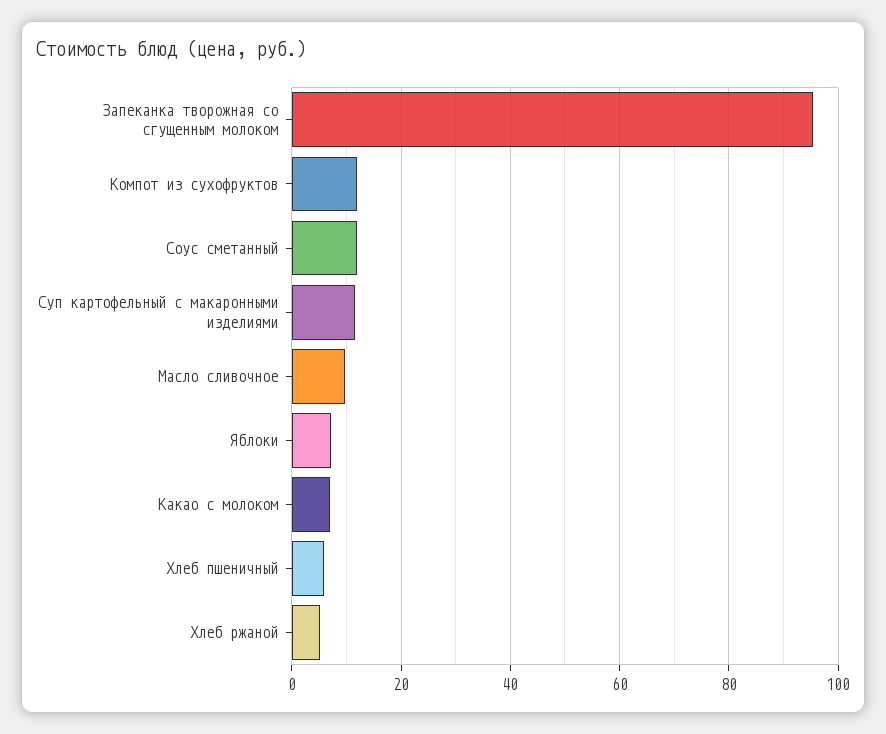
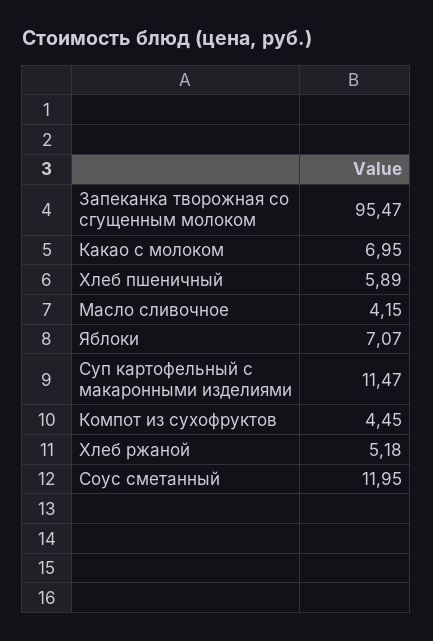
Компот из сухофруктов: 12 -> 4.45
Масло сливочное: 10 -> 4.15

